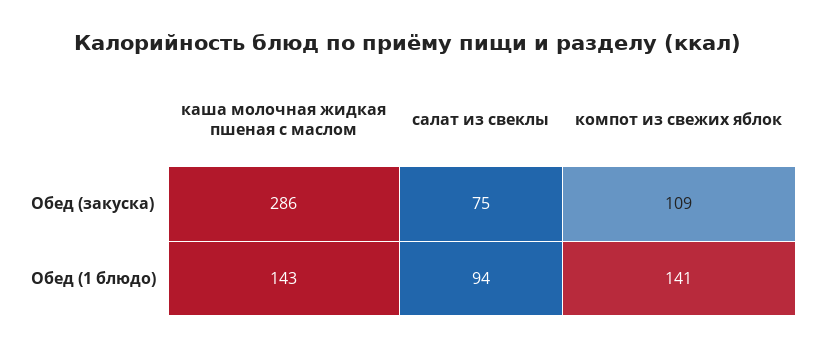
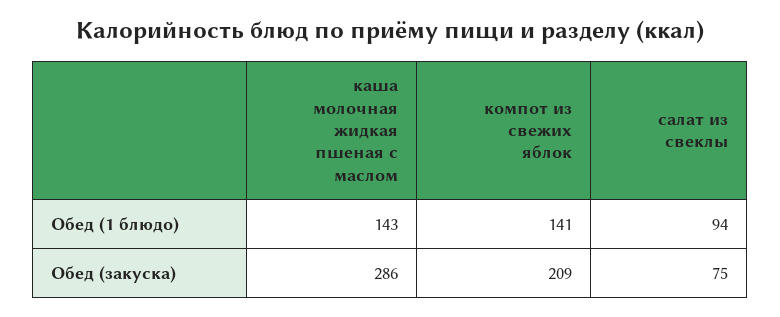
компот из свежих яблок, Обед (закуска): 109 -> 209

